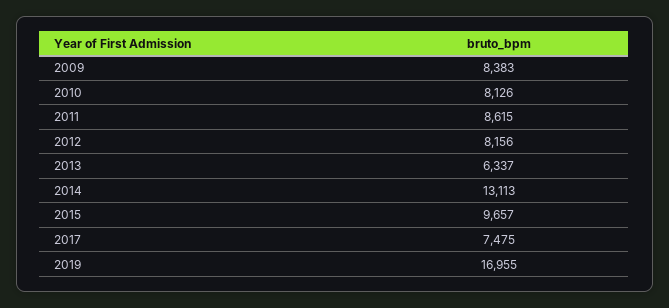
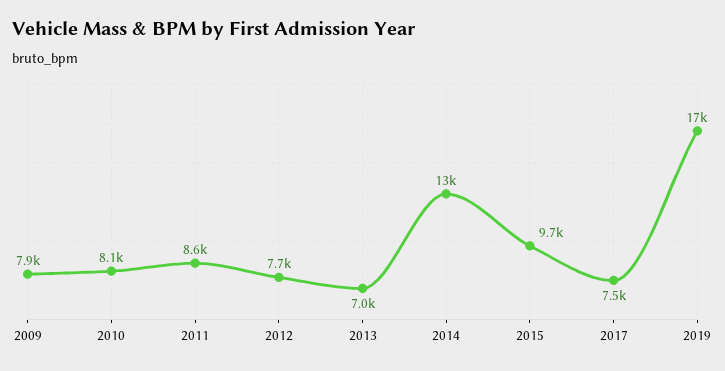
2009: 8383 -> 7900
2012: 8156 -> 7700
2013: 6337 -> 7000

